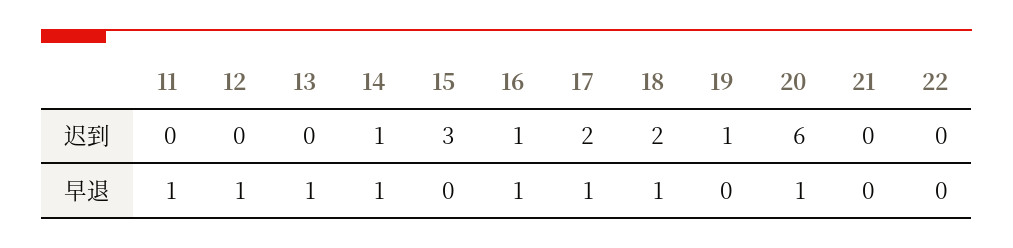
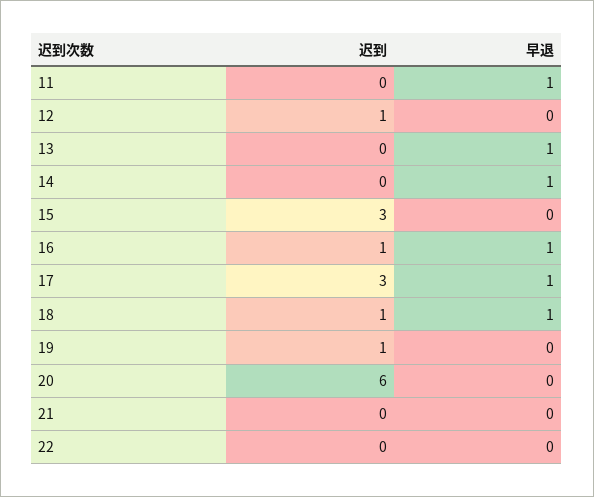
12, 迟到: 0 -> 1
14, 迟到: 1 -> 0
17, 迟到: 2 -> 3
18, 迟到: 2 -> 1
12, 早退: 1 -> 0
20, 早退: 1 -> 0

